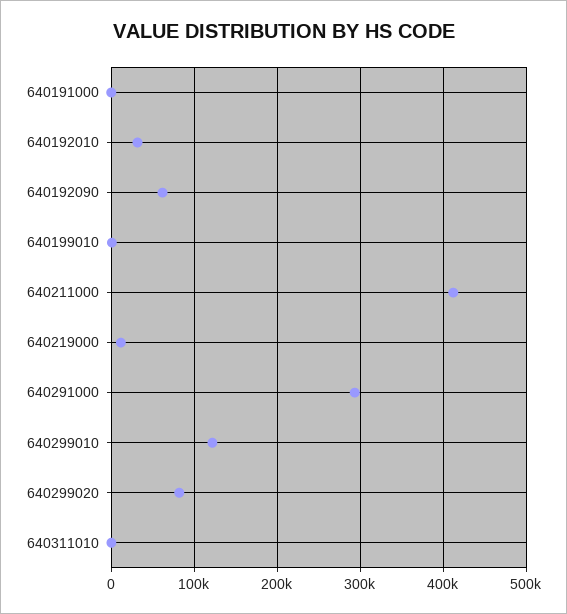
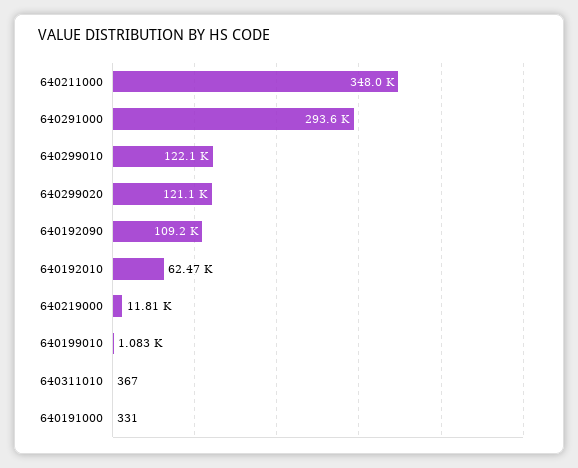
640192010: 30000 -> 62470
640192090: 60000 -> 109200
640211000: 410000 -> 348000
640299020: 80000 -> 121100

